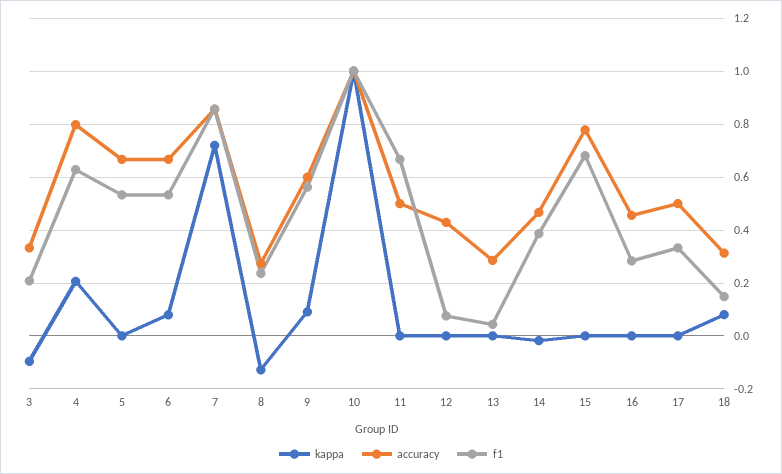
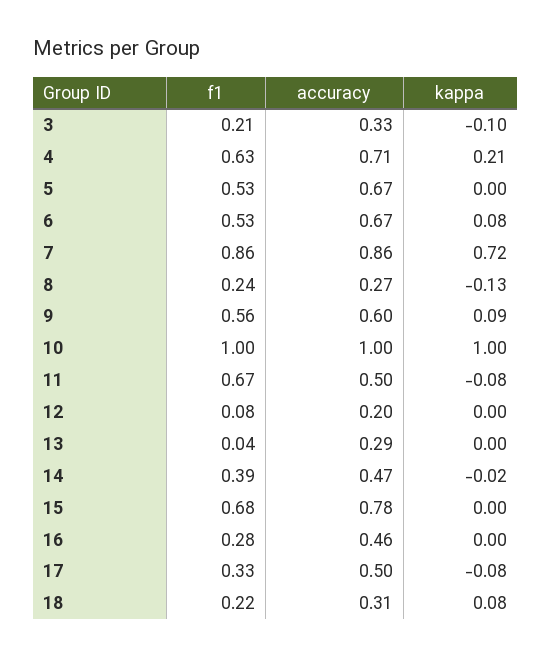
accuracy, 4: 0.8 -> 0.71
kappa, 11: 0 -> -0.08
accuracy, 12: 0.425 -> 0.2
kappa, 17: 0 -> -0.08
f1, 18: 0.15 -> 0.22

